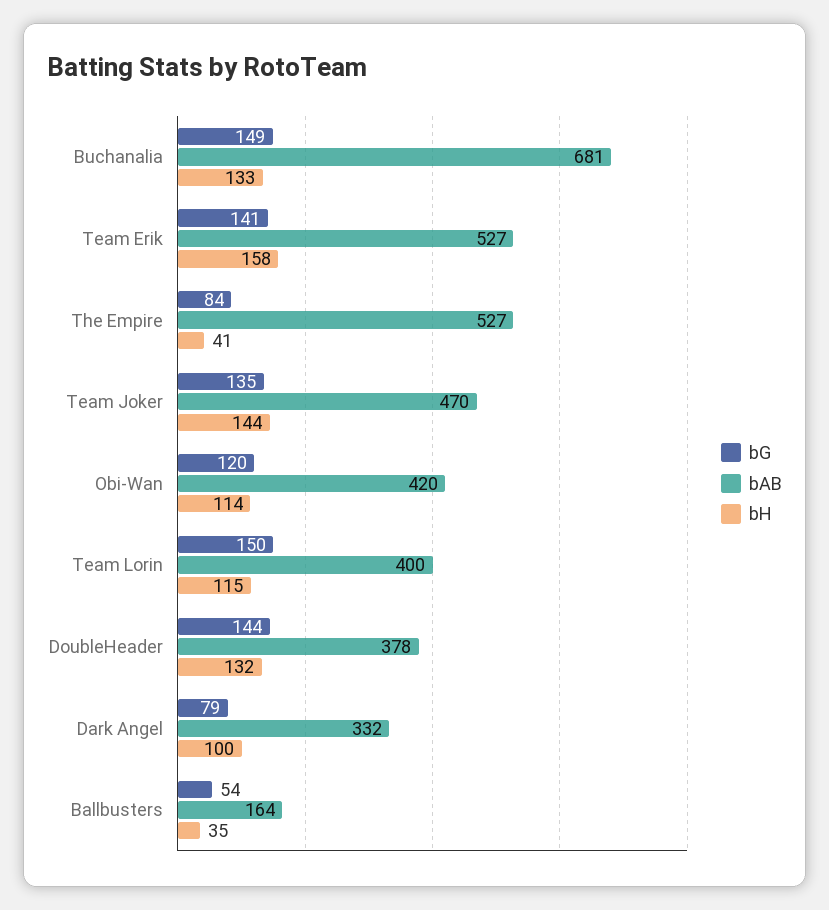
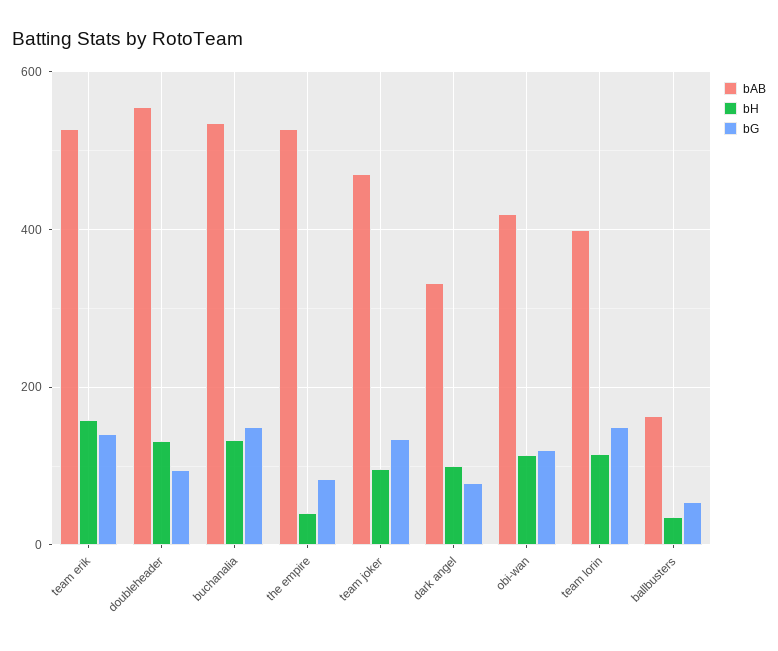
bAB, Buchanalia: 681 -> 540
bH, Team Joker: 144 -> 100
bG, DoubleHeader: 144 -> 100
bAB, DoubleHeader: 378 -> 560

